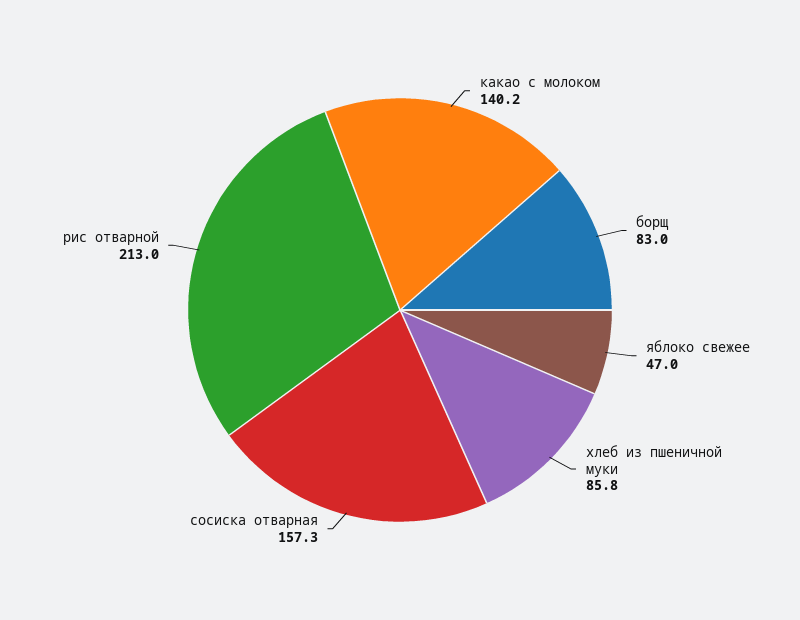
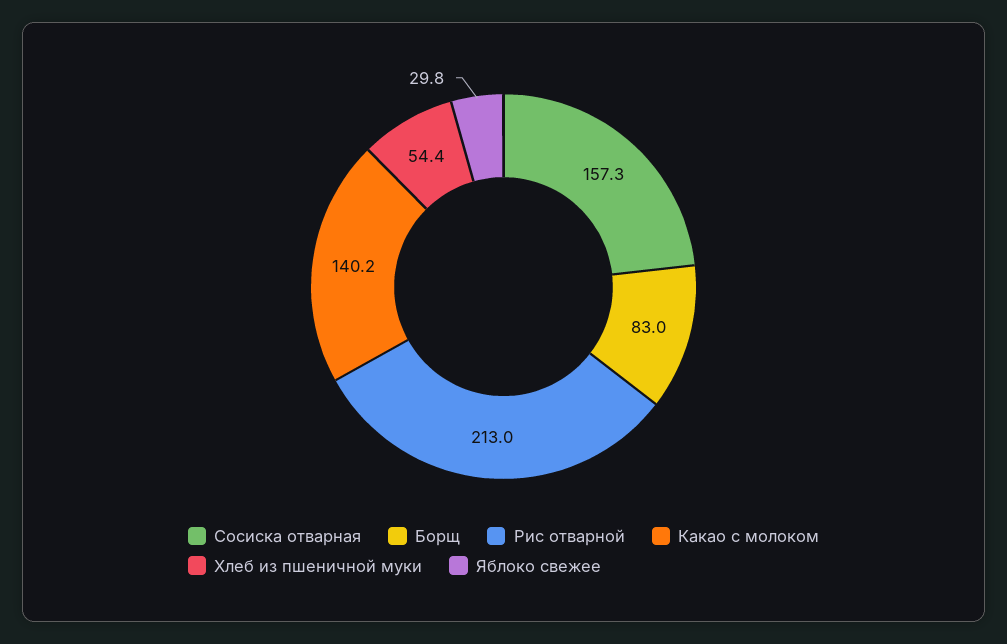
яблоко свежее: 47 -> 29.8
хлеб из пшеничной муки: 85.8 -> 54.4

